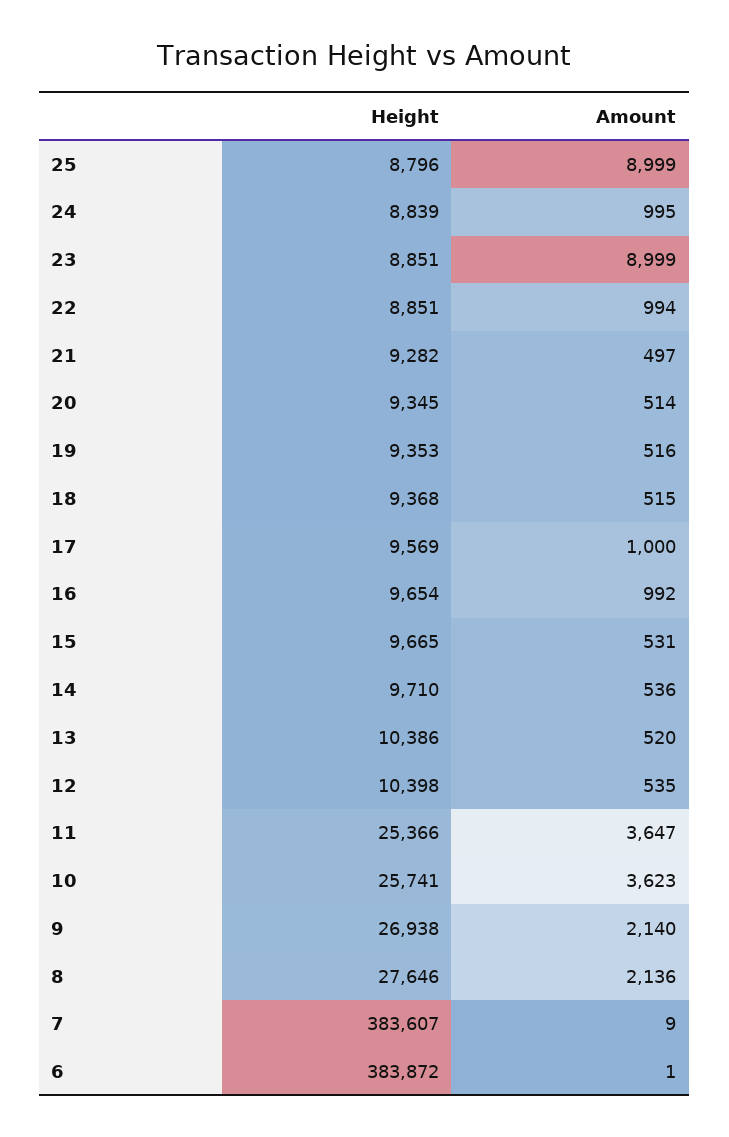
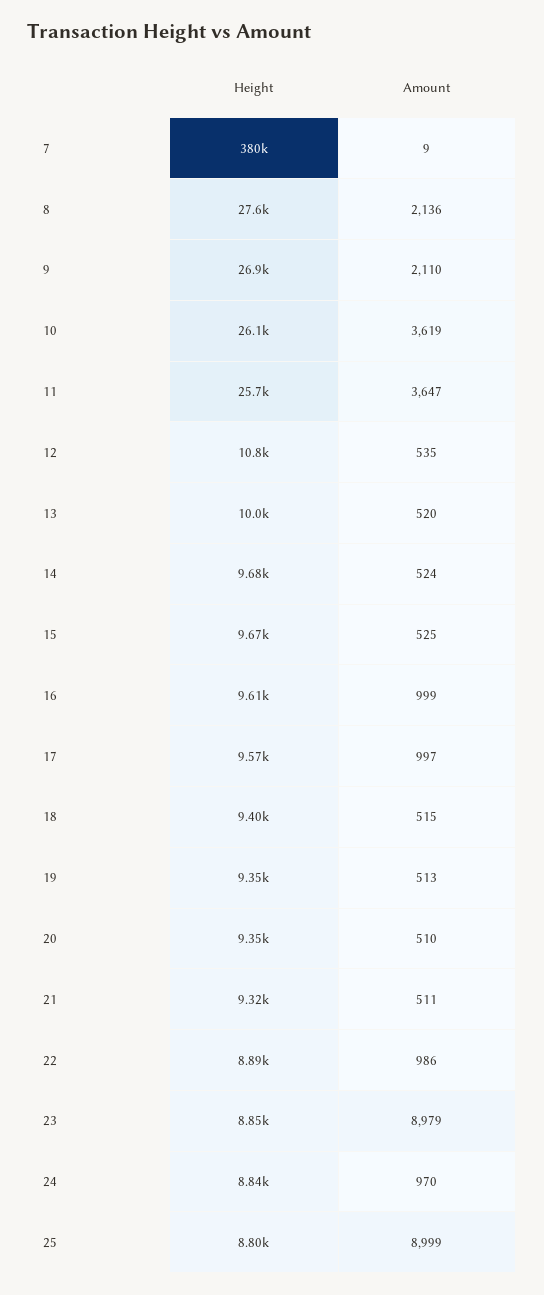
Amount, 24: 995 -> 970
Amount, 23: 8999 -> 8979
Height, 22: 8851 -> 8890
Amount, 22: 994 -> 986
Height, 21: 9282 -> 9320
Amount, 21: 497 -> 511
Amount, 20: 514 -> 510
Amount, 19: 516 -> 513
Height, 18: 9368 -> 9400
Amount, 17: 1000 -> 997
Height, 16: 9654 -> 9610
Amount, 16: 992 -> 999
Amount, 15: 531 -> 525
Height, 14: 9710 -> 9680
Amount, 14: 536 -> 524
Height, 13: 10386 -> 10000
Height, 12: 10398 -> 10800
Height, 11: 25366 -> 25700
Height, 10: 25741 -> 26100
Amount, 10: 3623 -> 3619
Amount, 9: 2140 -> 2110
Height, 7: 383607 -> 380000
Height, 6: 383872 -> none
Amount, 6: 1 -> none

